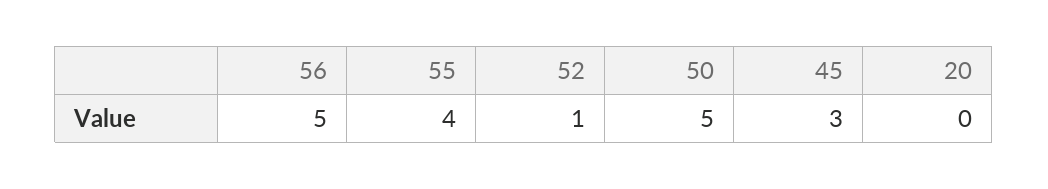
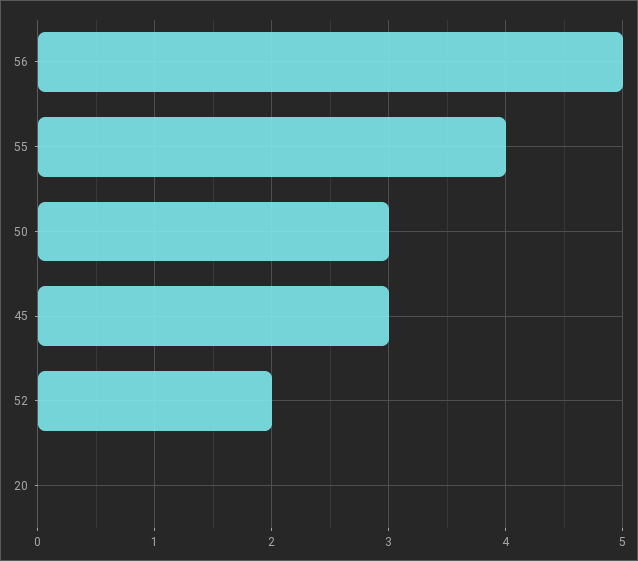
52: 1 -> 2
50: 5 -> 3

